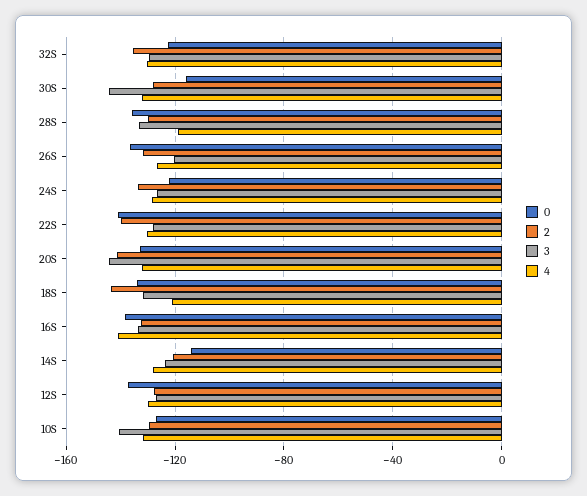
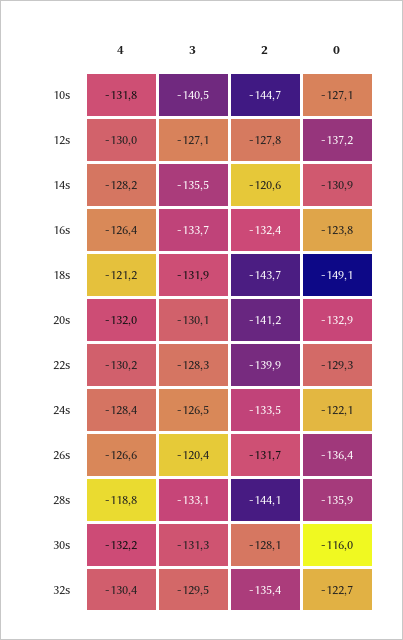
3, 30S: -145 -> -131.3
2, 28S: -130 -> -144.1
0, 22S: -140 -> -129.3
3, 20S: -145 -> -130.1
0, 18S: -135 -> -149.1
0, 16S: -140 -> -123.8
4, 16S: -140 -> -126.4
0, 14S: -115 -> -130.9
3, 14S: -125 -> -135.5
2, 10S: -130 -> -144.7

